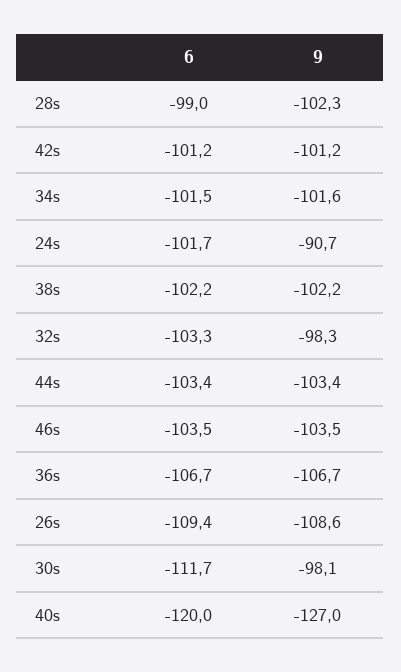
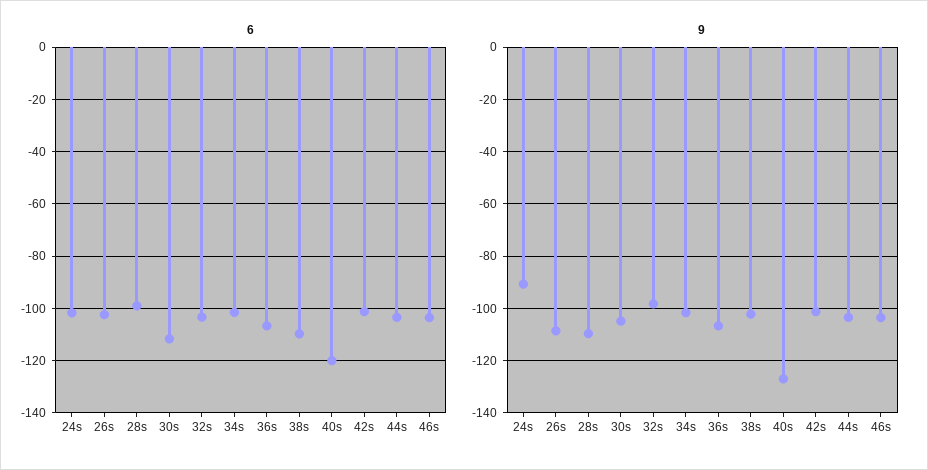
9, 28s: -102.3 -> -110
6, 38s: -102.2 -> -110
6, 26s: -109.4 -> -102.5
9, 30s: -98.1 -> -105

